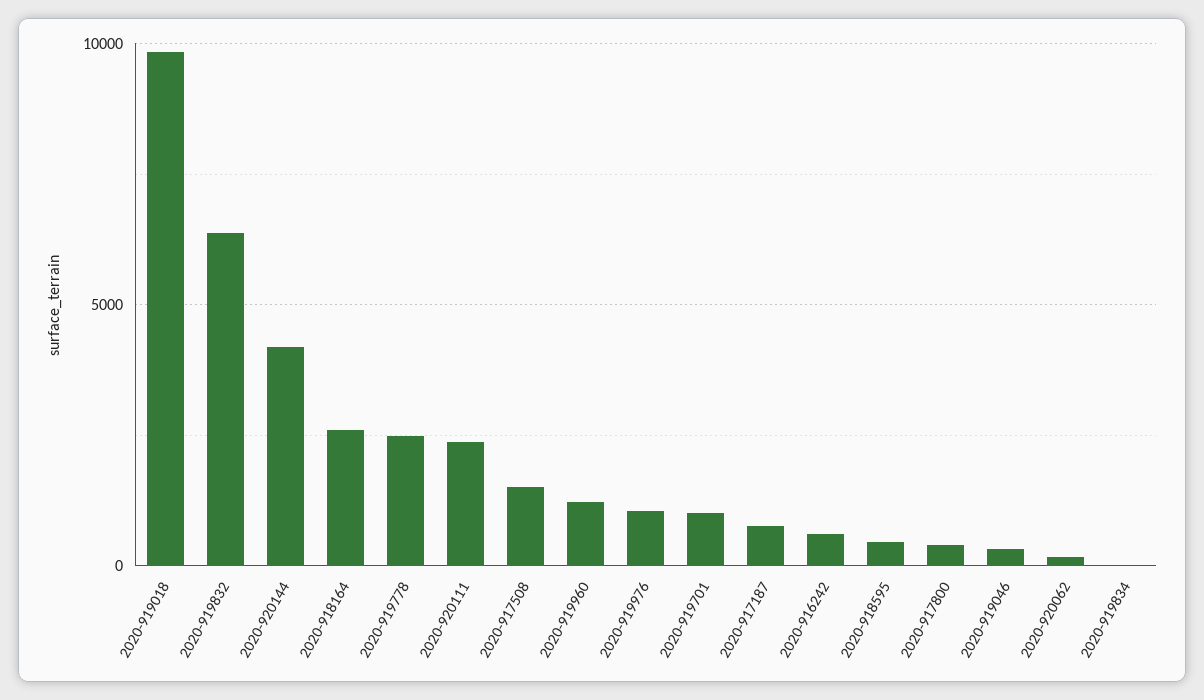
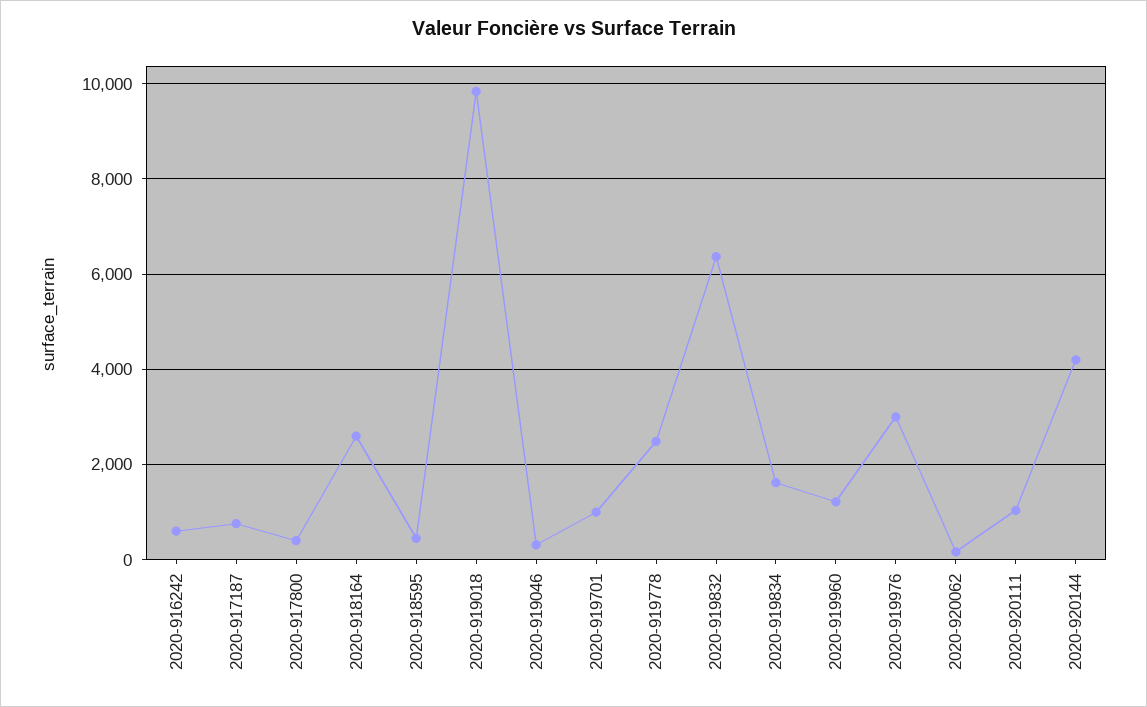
2020-920111: 2500 -> 1000
2020-917508: 1500 -> none
2020-919976: 1000 -> 3000
2020-919834: 0 -> 1600

